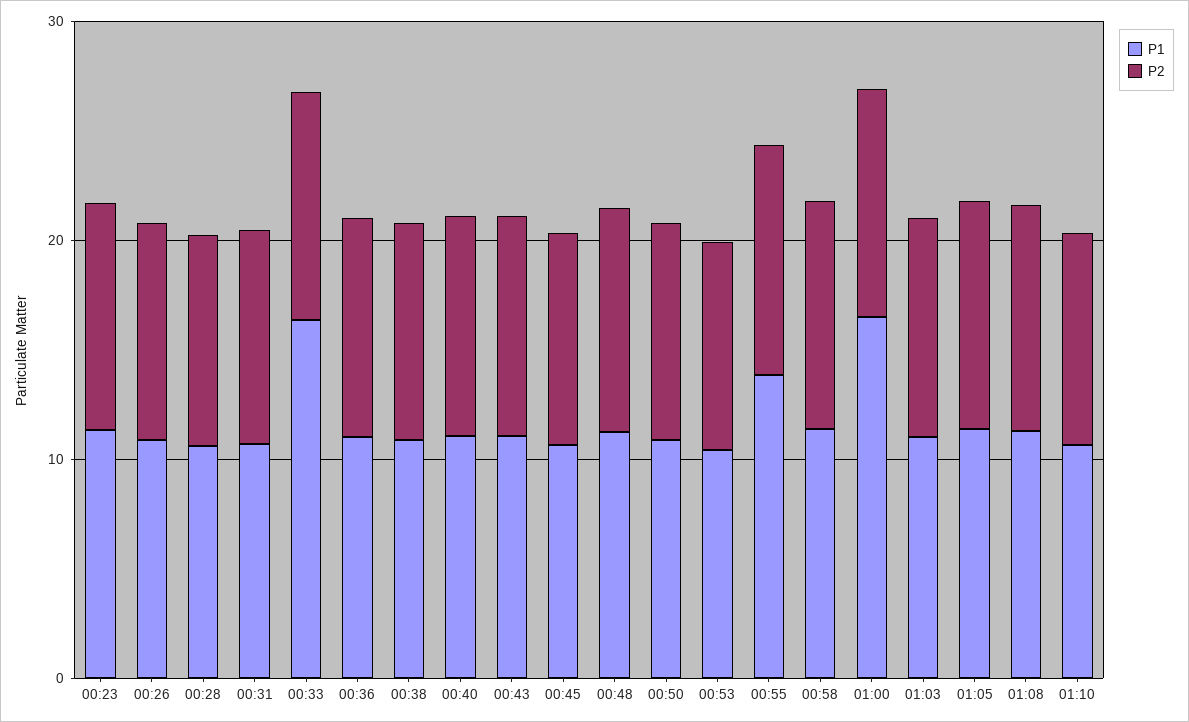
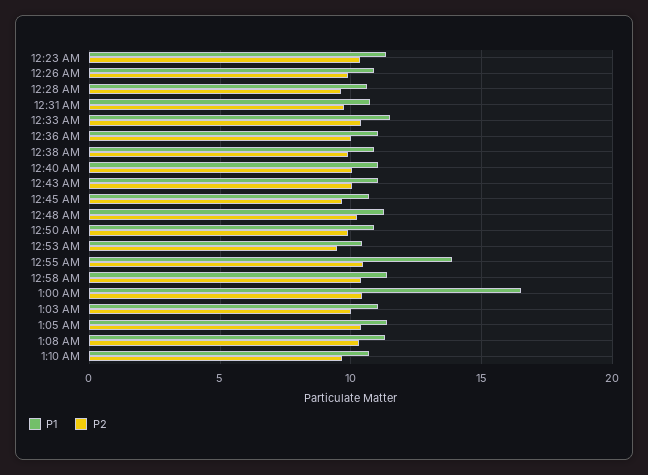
P1, 00:33: 16 -> 11.5

